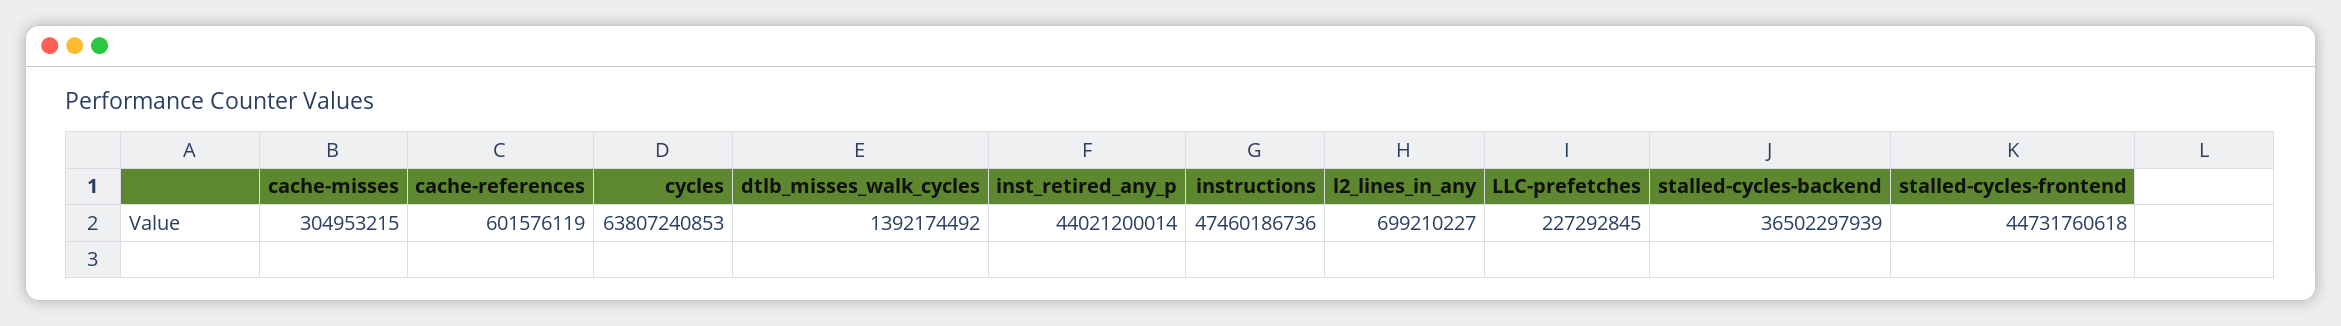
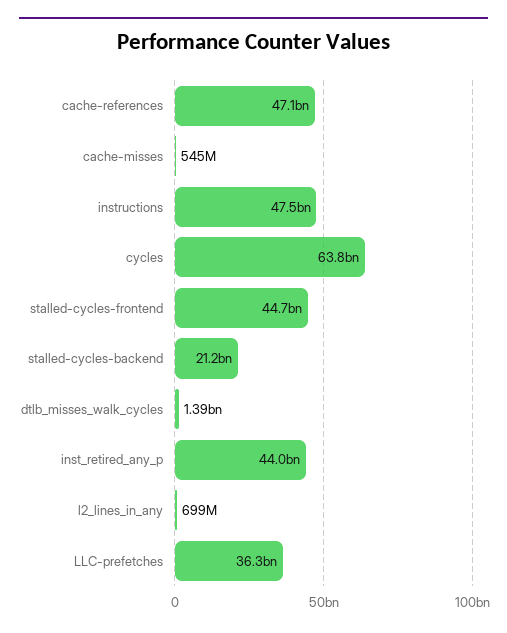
cache-misses: 304953215 -> 545000000
cache-references: 601576119 -> 47100000000
LLC-prefetches: 227292845 -> 36300000000
stalled-cycles-backend: 36502297939 -> 21200000000

